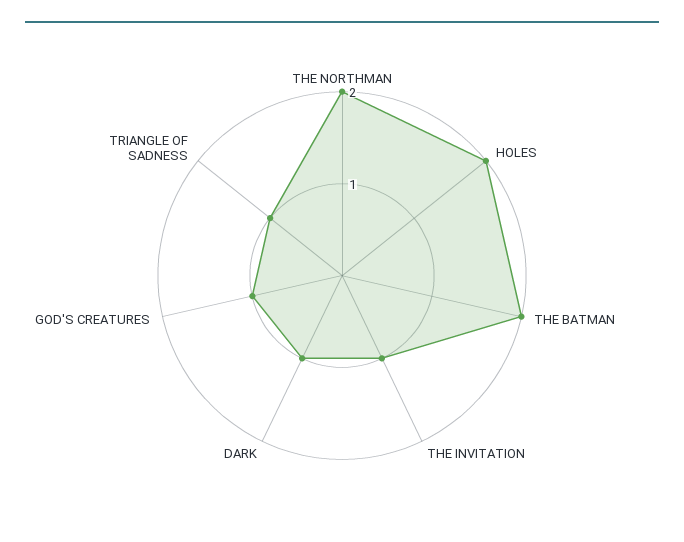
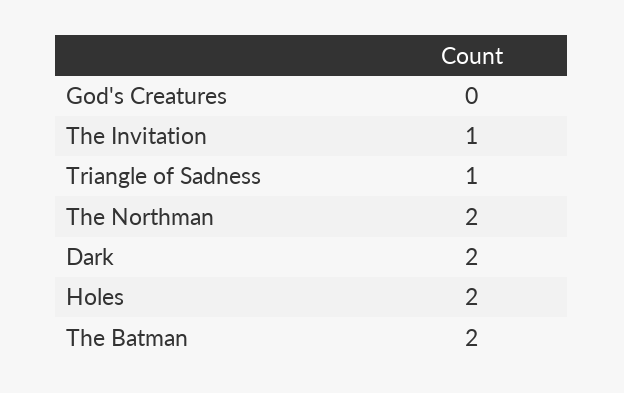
DARK: 1 -> 2
GOD'S CREATURES: 1 -> 0

